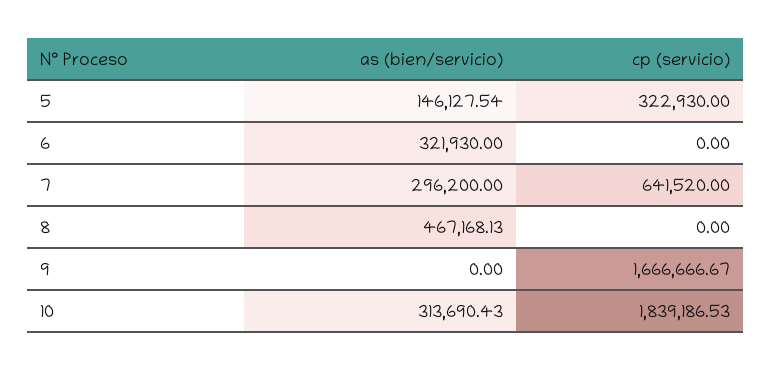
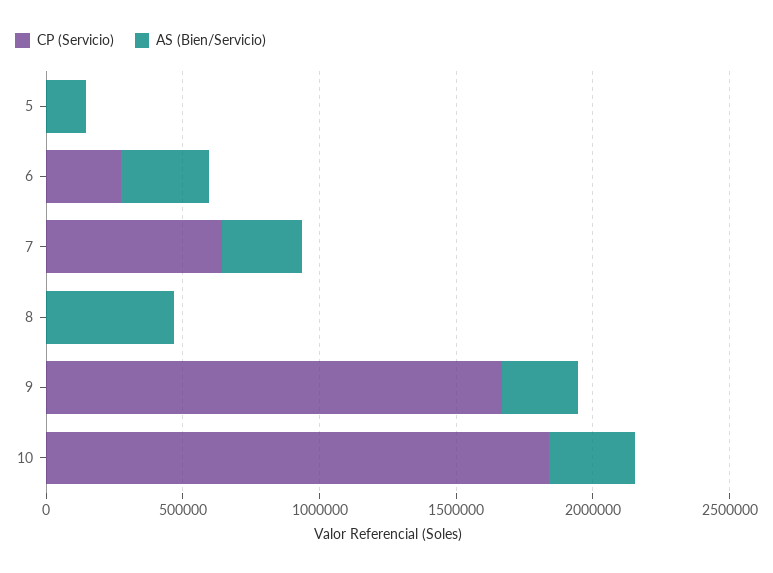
cp (servicio), 5: 322930 -> 0
cp (servicio), 6: 0 -> 300000
as (bien/servicio), 9: 0 -> 300000

